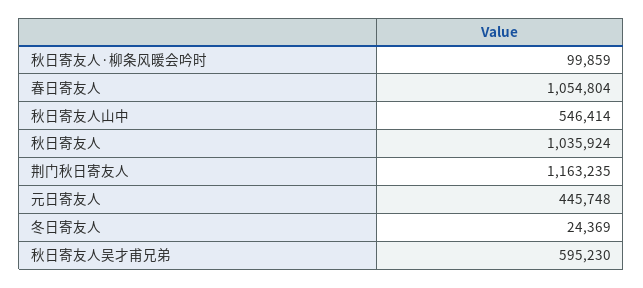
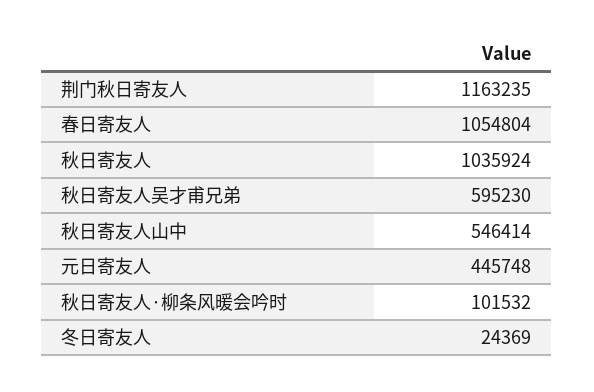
秋日寄友人·柳条风暖会吟时: 99859 -> 101532

